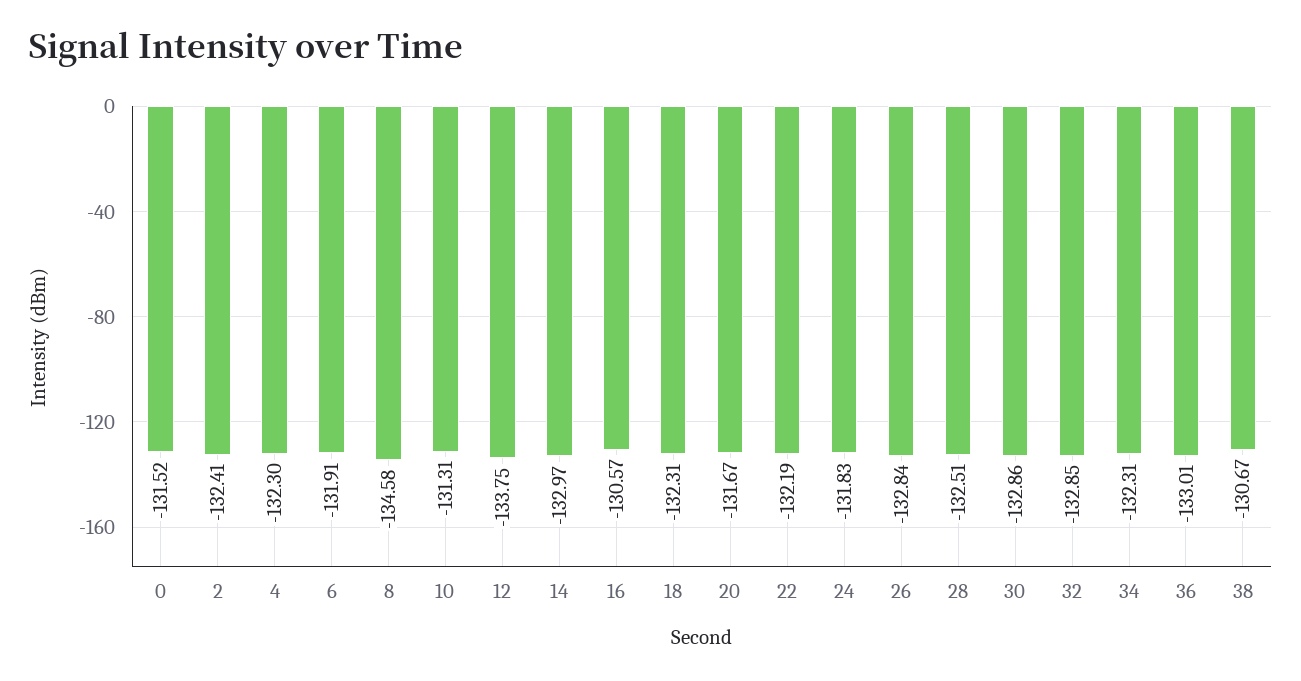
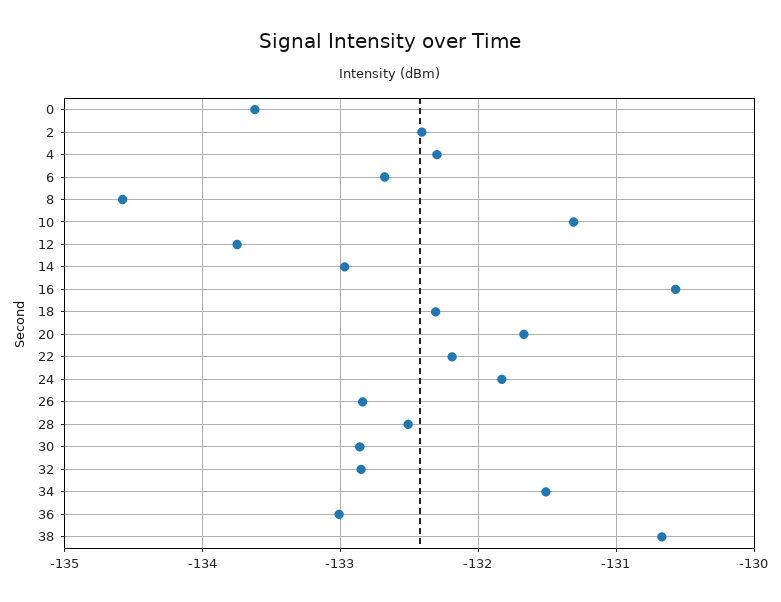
0: -131.52 -> -133.6
6: -131.91 -> -132.7
34: -132.31 -> -131.5

